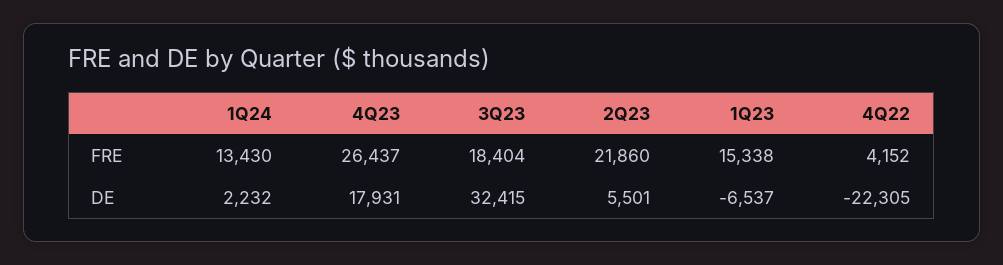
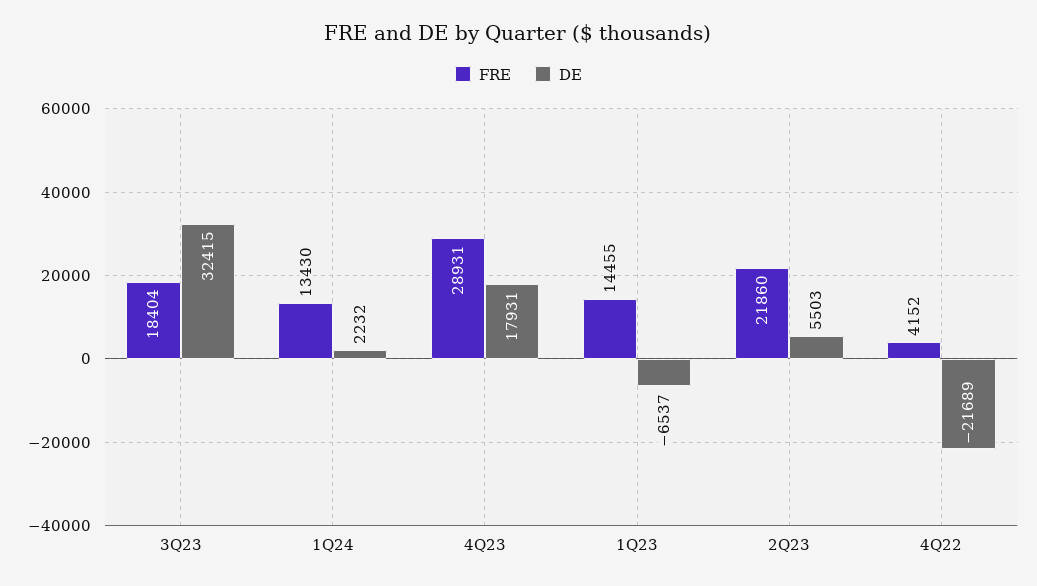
FRE, 4Q23: 26437 -> 28931
FRE, 1Q23: 15338 -> 14455
DE, 2Q23: 5501 -> 5503
DE, 4Q22: -22305 -> -21689

